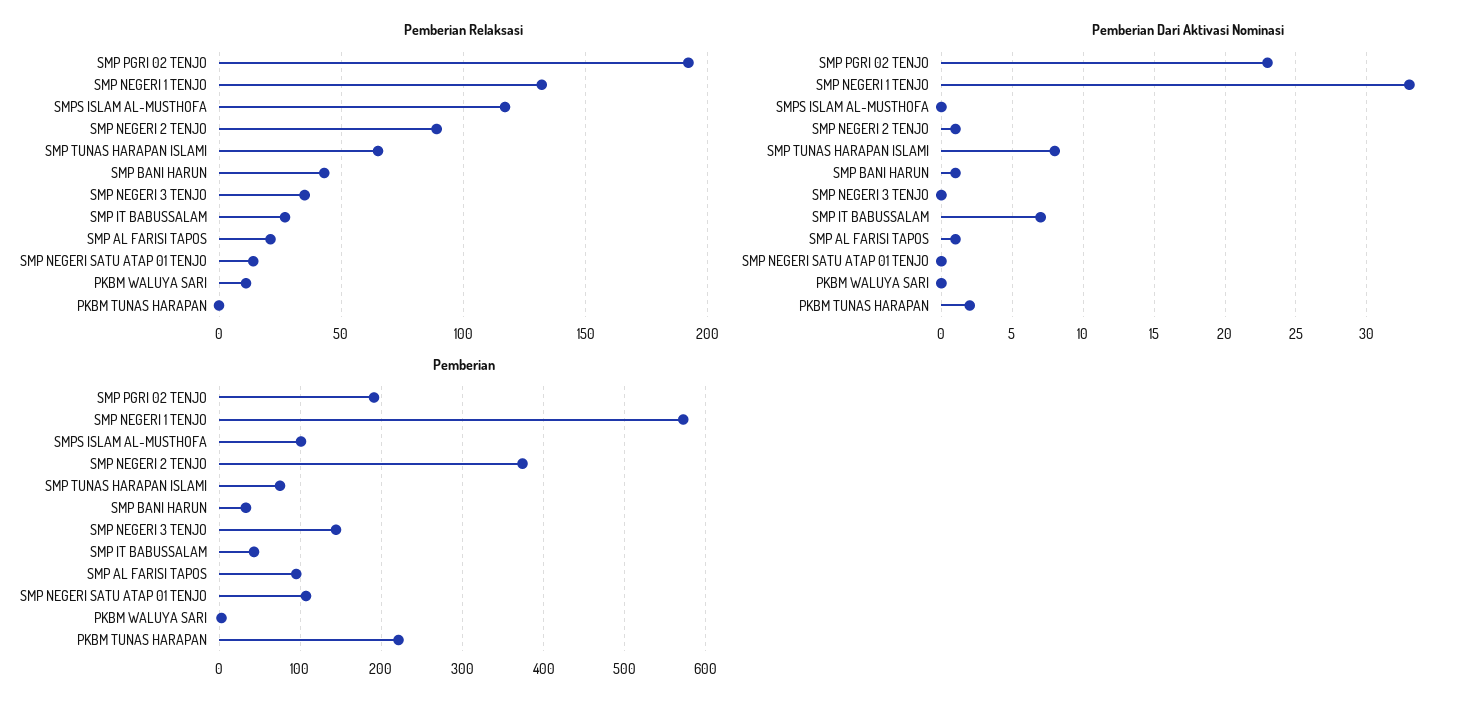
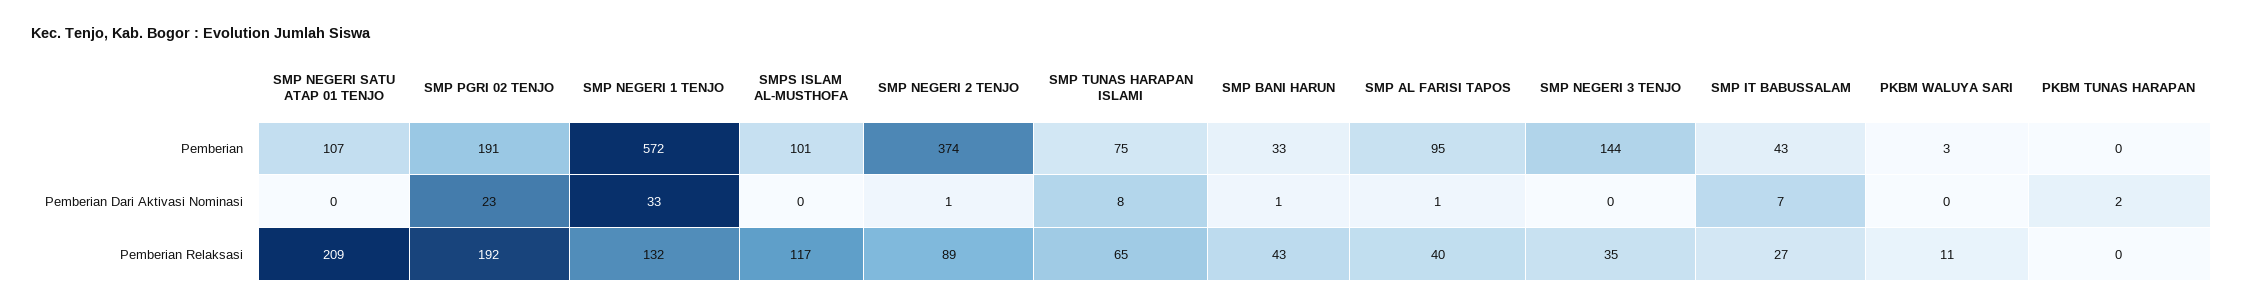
Pemberian Relaksasi, SMP AL FARISI TAPOS: 20 -> 40
Pemberian Relaksasi, SMP NEGERI SATU ATAP 01 TENJO: 15 -> 209
Pemberian, PKBM TUNAS HARAPAN: 220 -> 0

